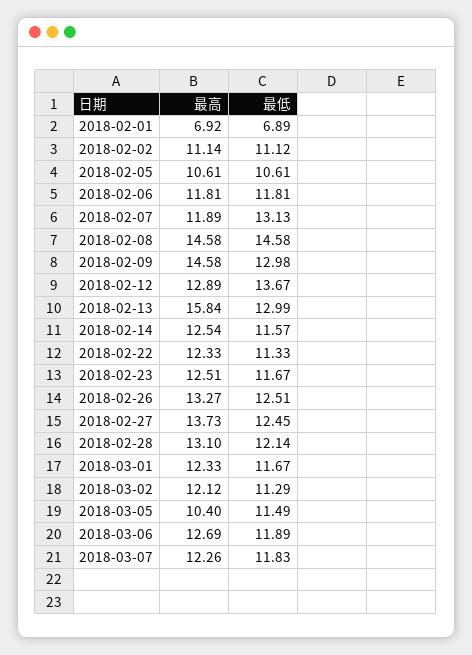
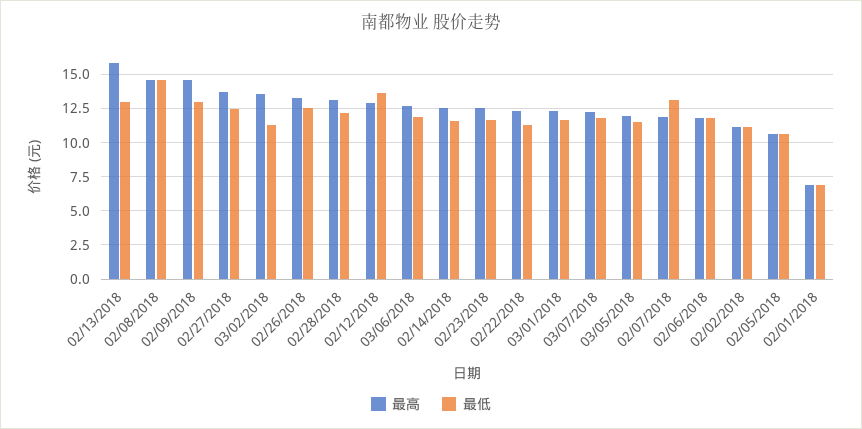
最高, 2018-03-02: 12.12 -> 13.5
最高, 2018-03-05: 10.4 -> 12

